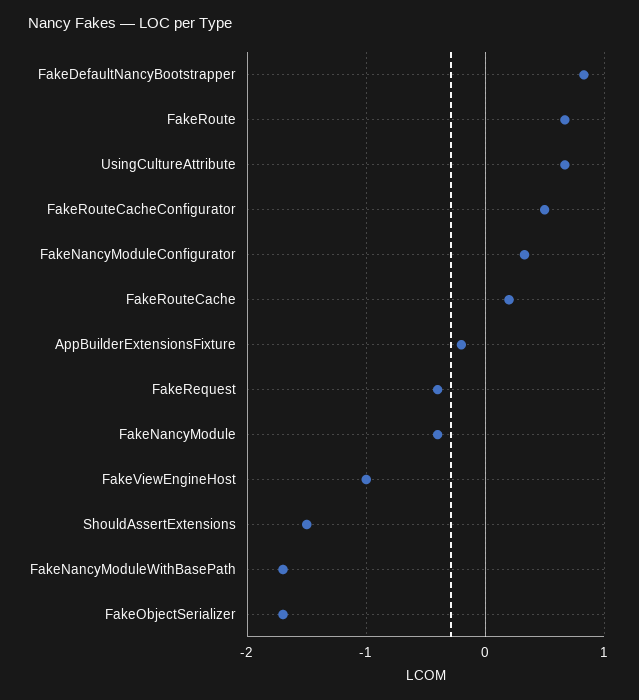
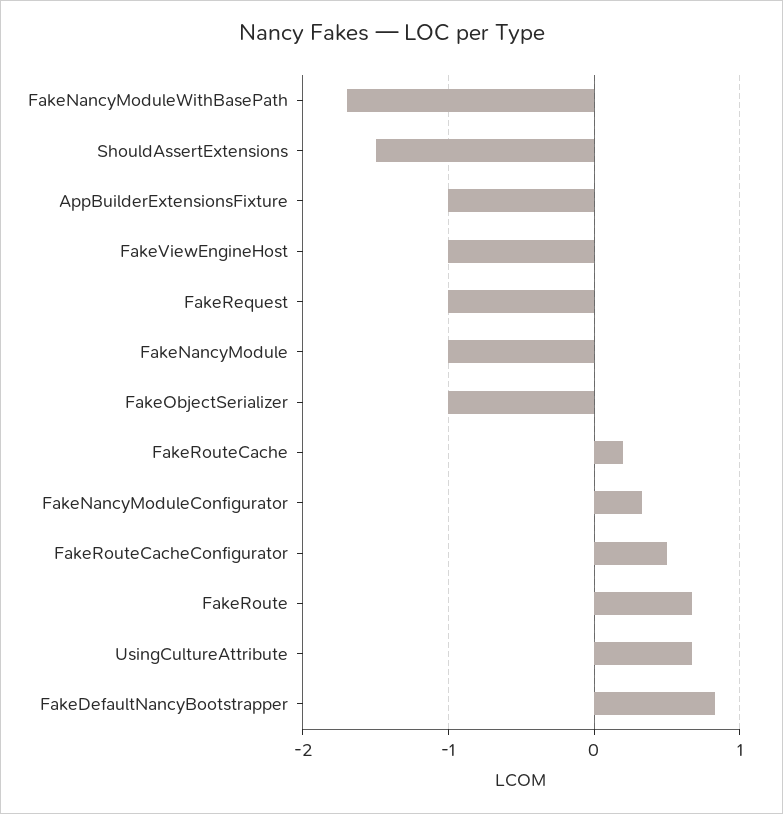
AppBuilderExtensionsFixture: -0.2 -> -1
FakeRequest: -0.4 -> -1
FakeNancyModule: -0.4 -> -1
FakeObjectSerializer: -1.7 -> -1

